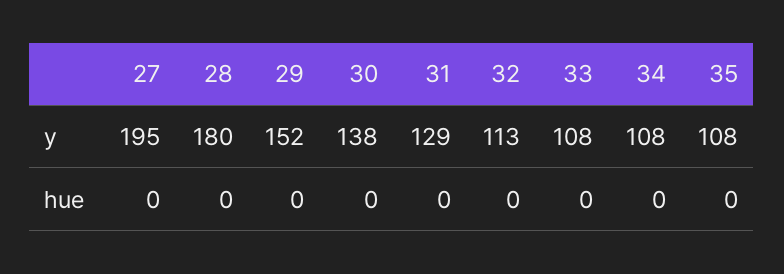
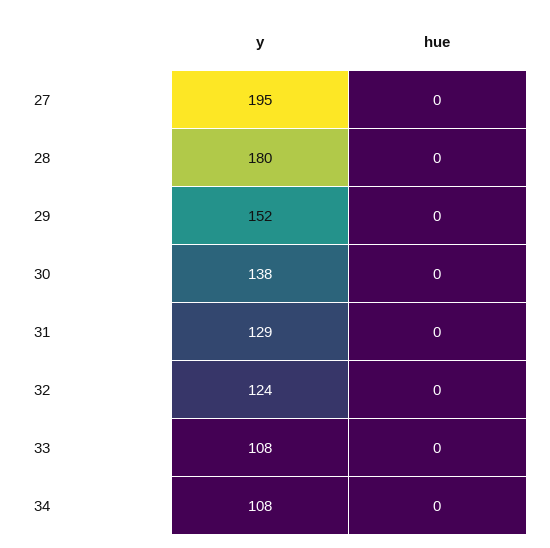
32, y: 113 -> 124
35, y: 108 -> none
35, hue: 0 -> none

